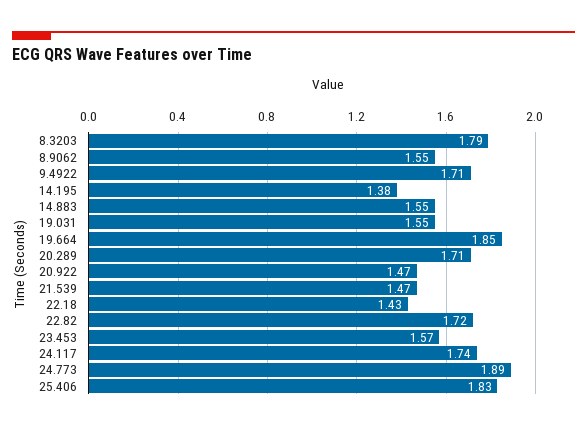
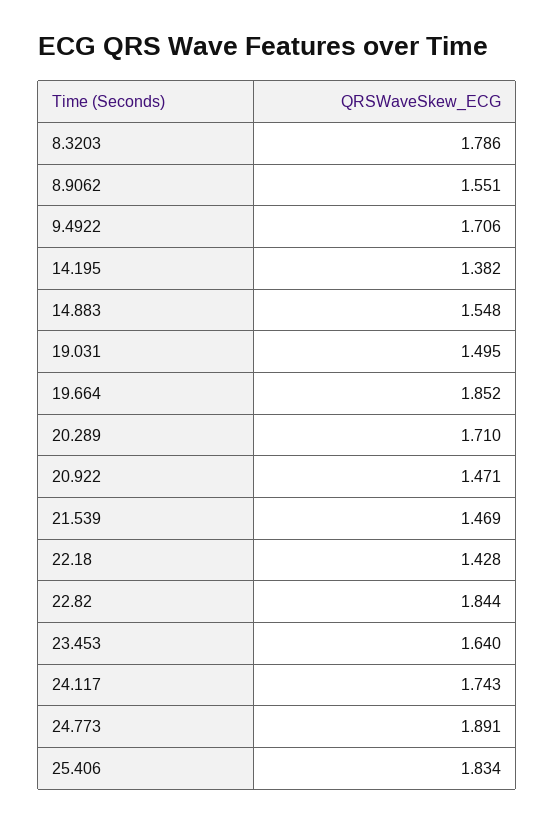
19.031: 1.55 -> 1.495
22.82: 1.72 -> 1.844
23.453: 1.57 -> 1.64

